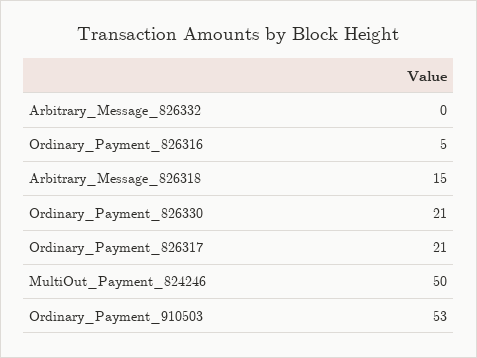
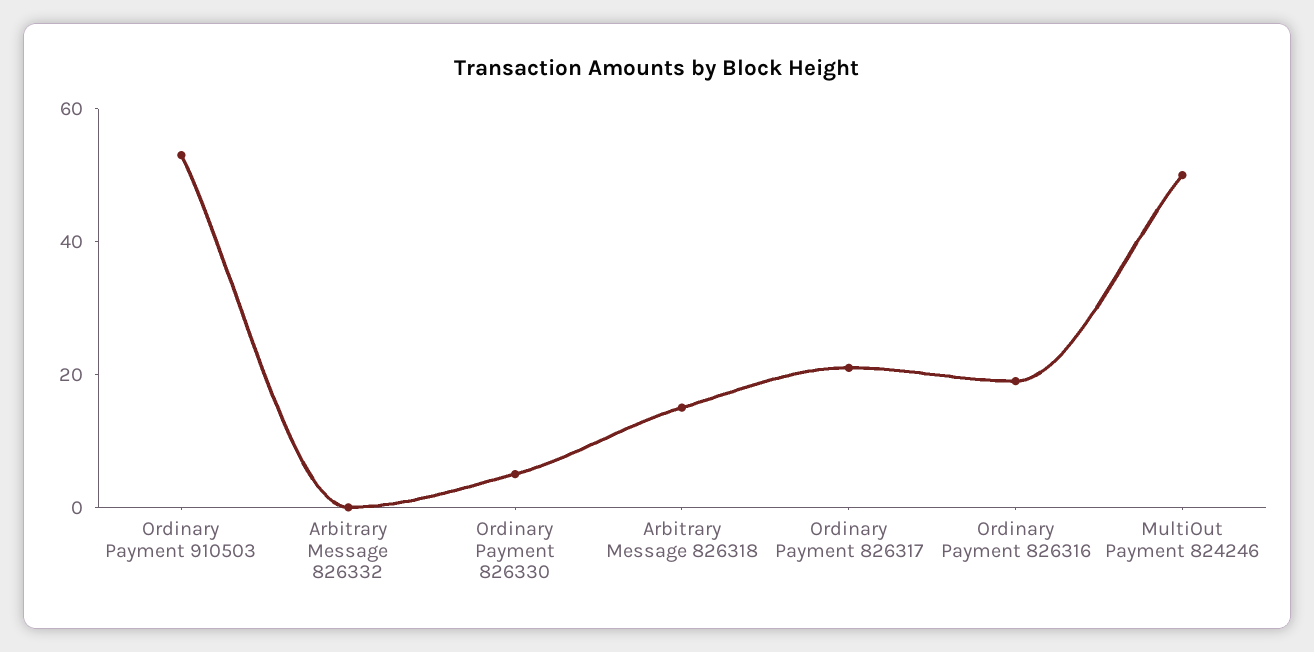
Ordinary_Payment_826316: 5 -> 20
Ordinary_Payment_826330: 21 -> 5

